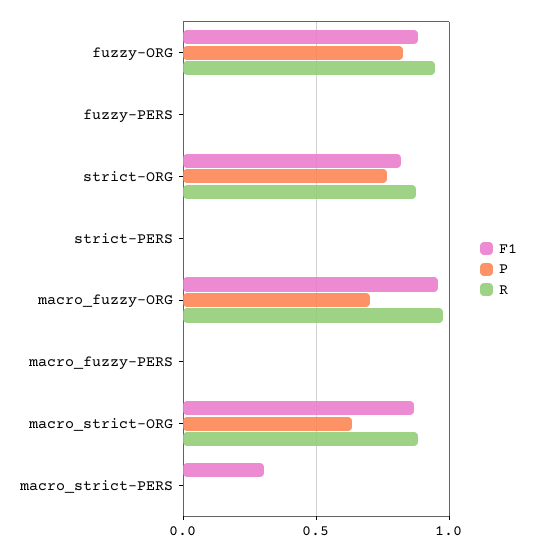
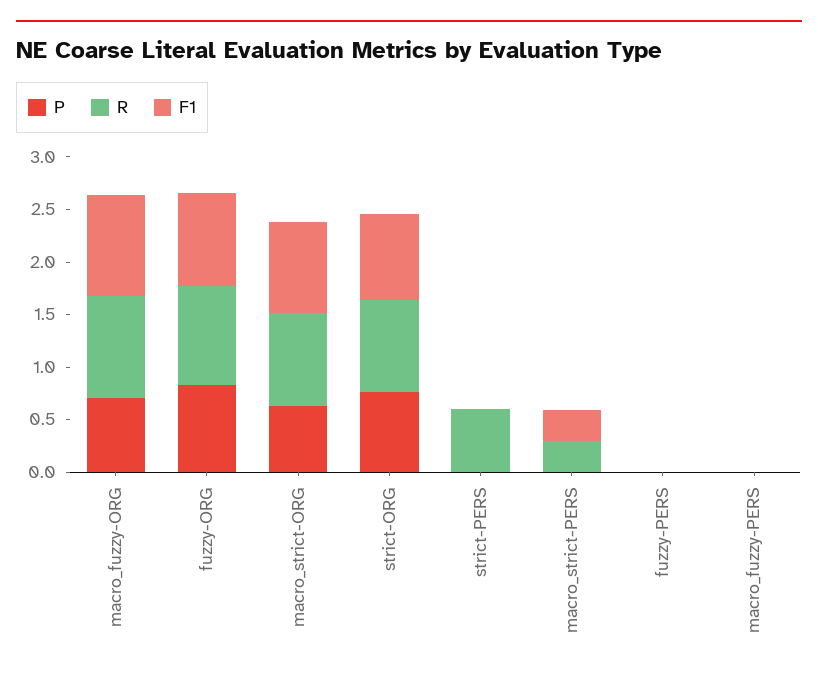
R, strict-PERS: 0 -> 0.6
R, macro_strict-PERS: 0 -> 0.3

